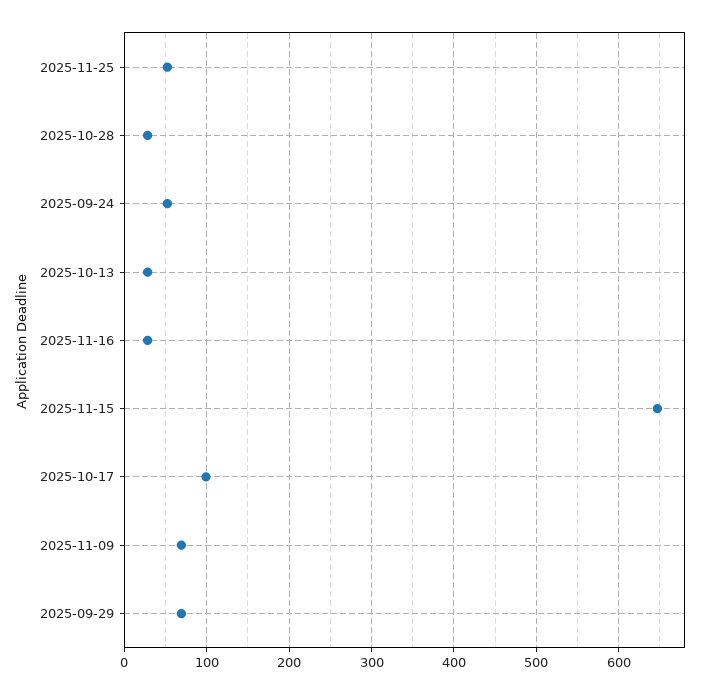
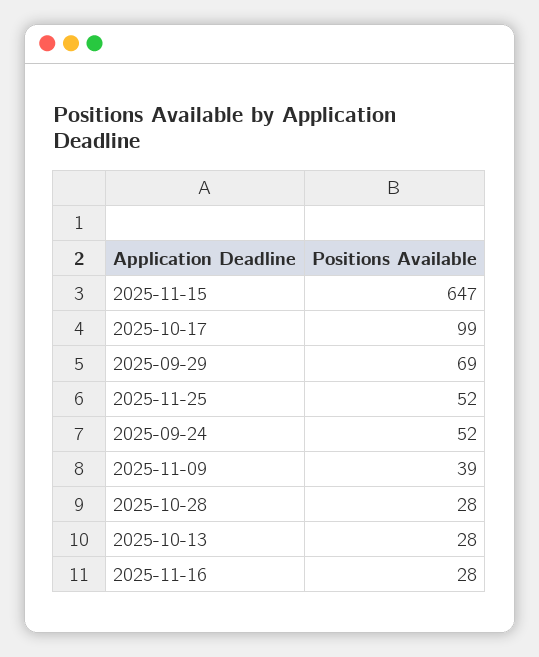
2025-11-09: 70 -> 39

